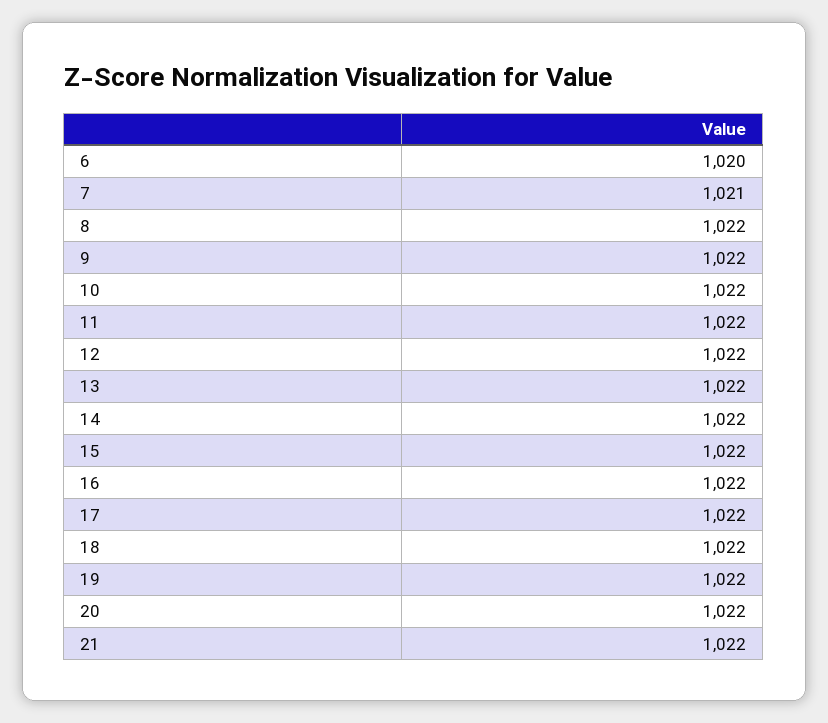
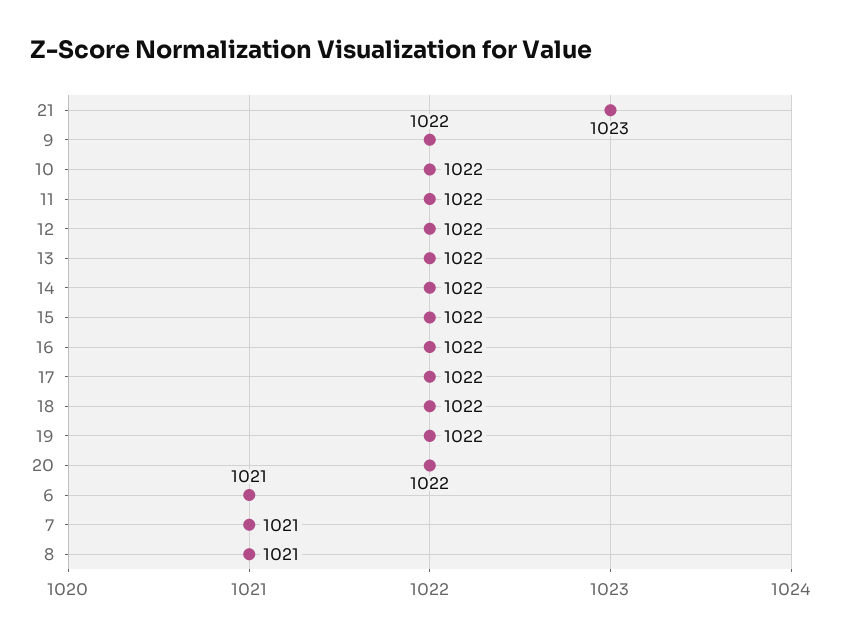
6: 1020 -> 1021
8: 1022 -> 1021
21: 1022 -> 1023

